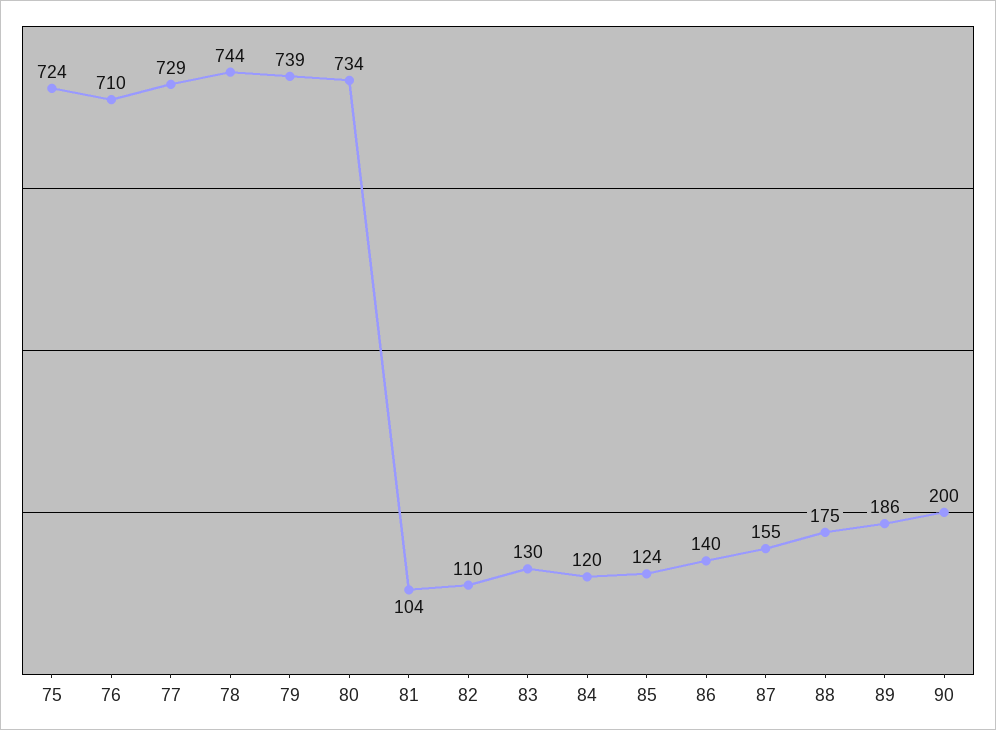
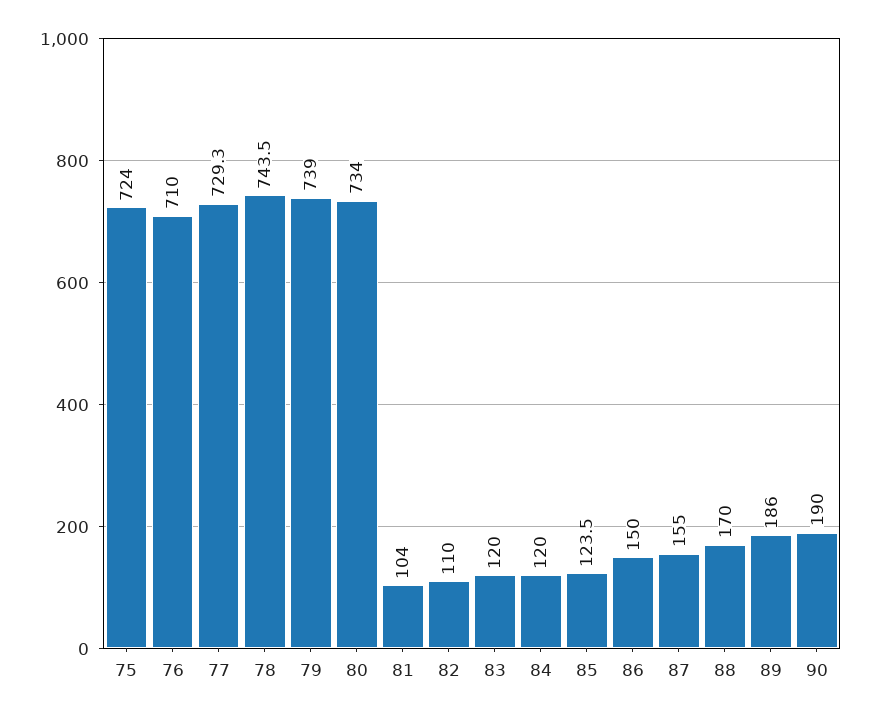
83: 130 -> 120
86: 140 -> 150
88: 175 -> 170
90: 200 -> 190

